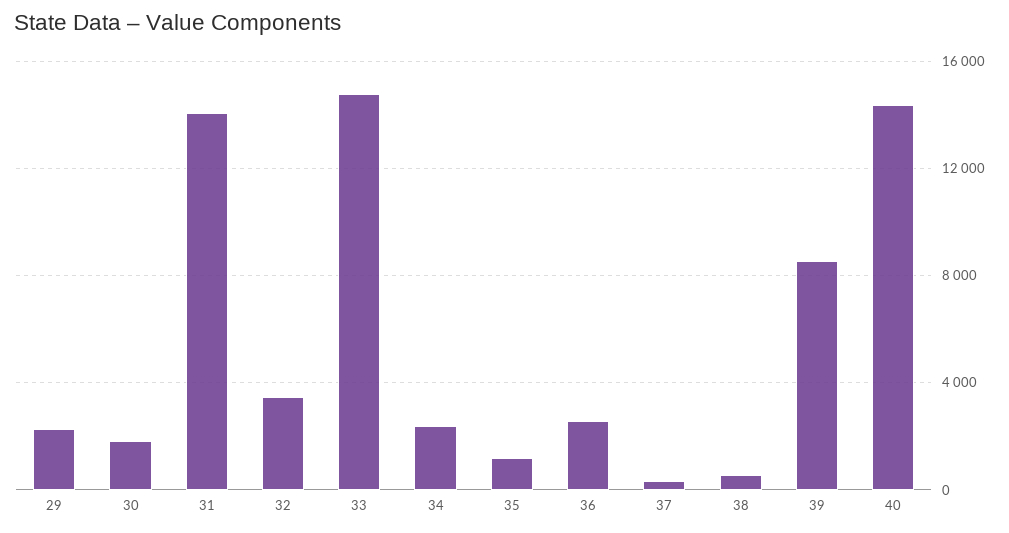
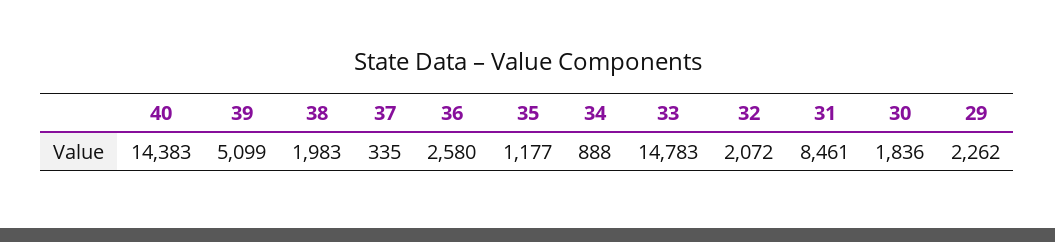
31: 14000 -> 8461
32: 3500 -> 2072
34: 2500 -> 888
38: 500 -> 1983
39: 8500 -> 5099

